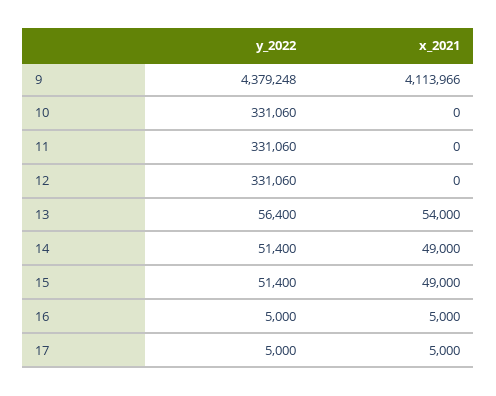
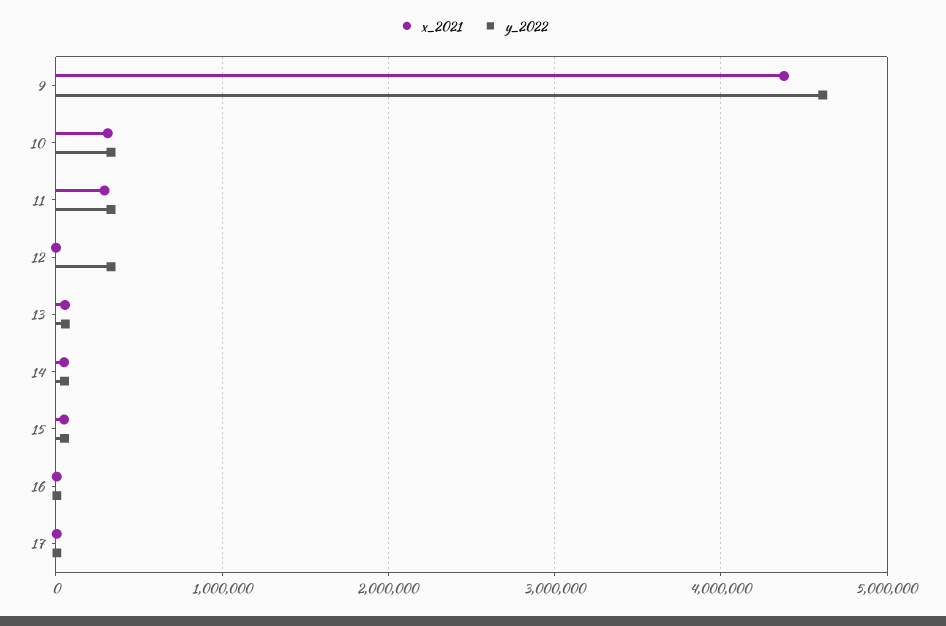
y_2022, 9: 4379248 -> 4600000
x_2021, 9: 4113966 -> 4400000
x_2021, 10: 0 -> 300000
x_2021, 11: 0 -> 300000

